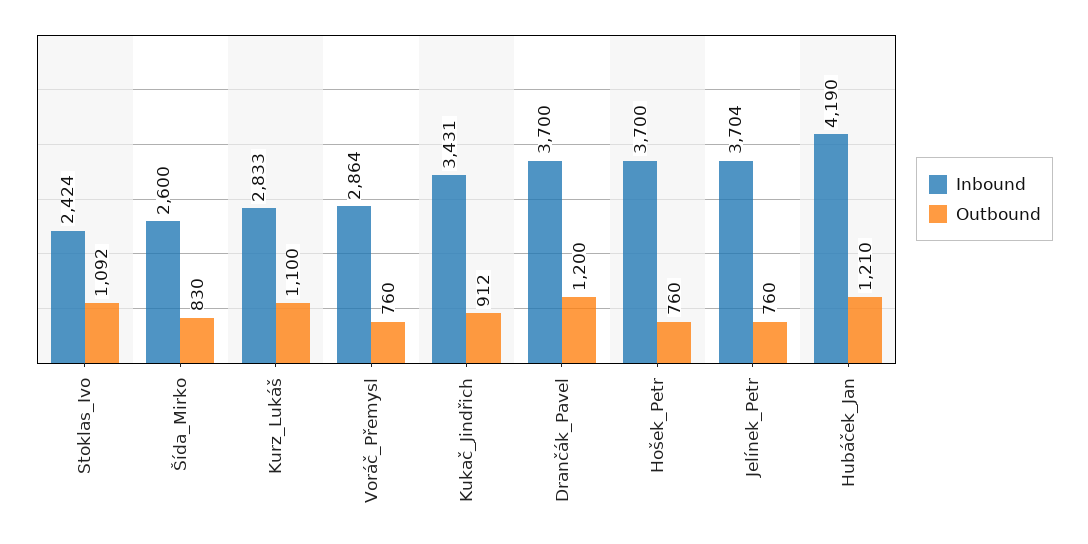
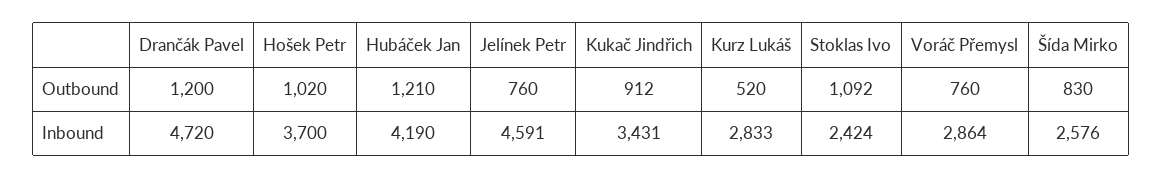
Inbound, Šída_Mirko: 2600 -> 2576
Outbound, Kurz_Lukáš: 1100 -> 520
Inbound, Drančák_Pavel: 3700 -> 4720
Outbound, Hošek_Petr: 760 -> 1020
Inbound, Jelínek_Petr: 3704 -> 4591

